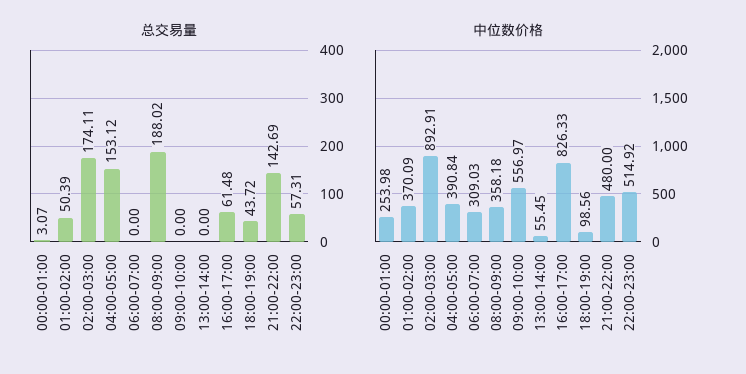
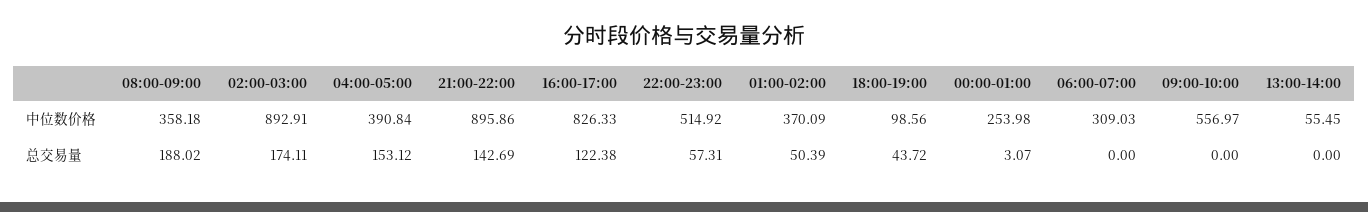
总交易量, 16:00-17:00: 61.48 -> 122.38
中位数价格, 21:00-22:00: 480 -> 895.86

